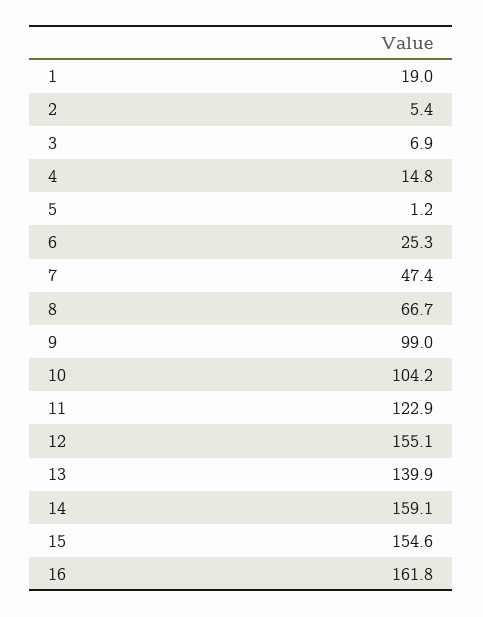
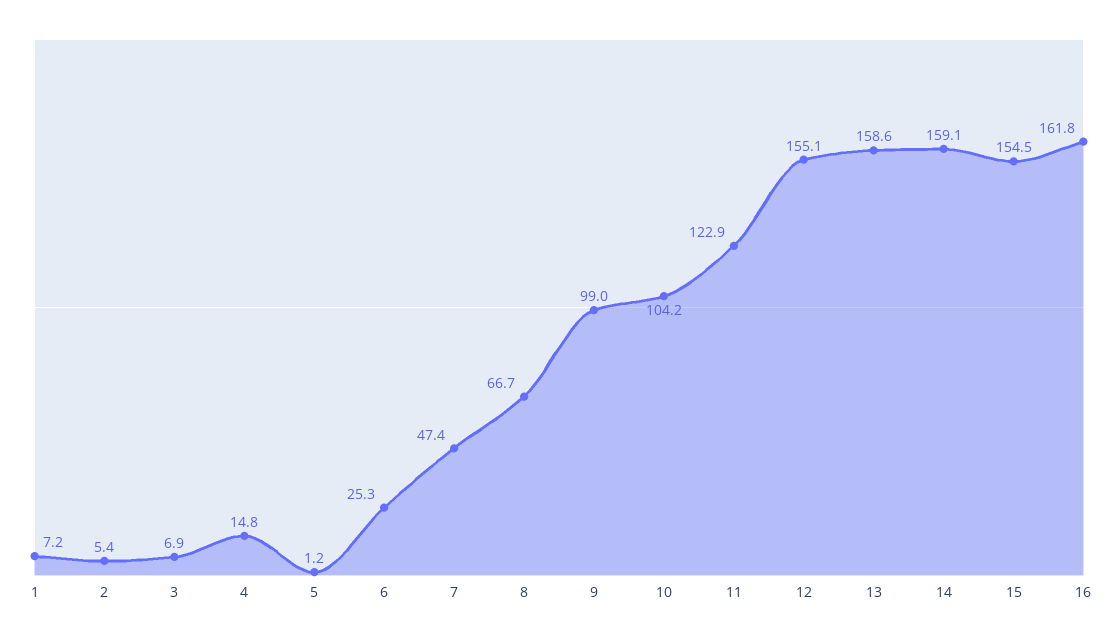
1: 19 -> 7.2
13: 139.9 -> 158.6
15: 154.6 -> 154.5

